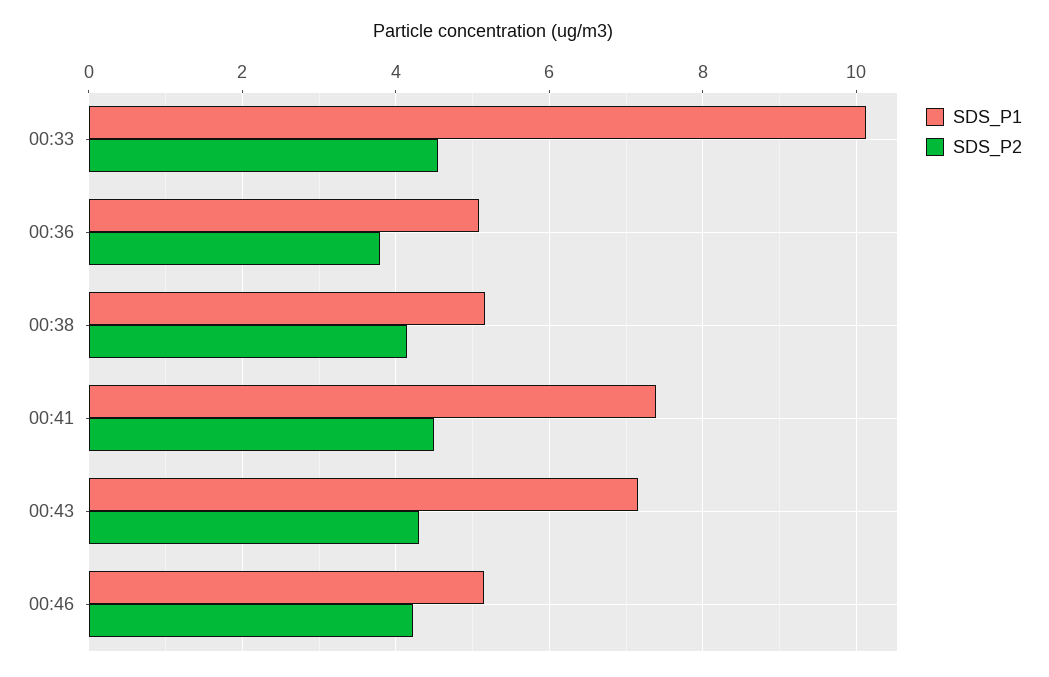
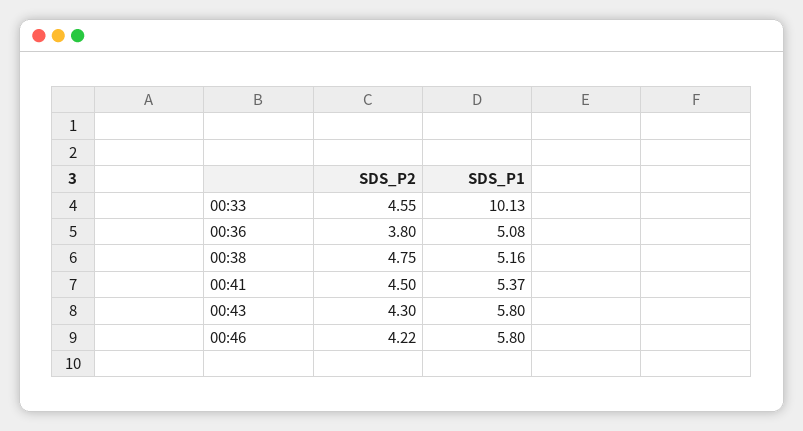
SDS_P2, 00:38: 4.2 -> 4.75
SDS_P1, 00:41: 7.4 -> 5.37
SDS_P1, 00:43: 7.2 -> 5.8
SDS_P1, 00:46: 5.2 -> 5.8

